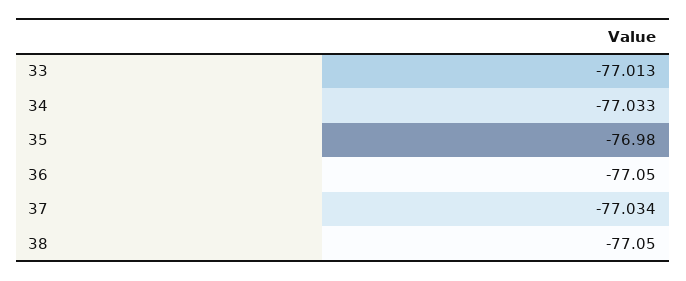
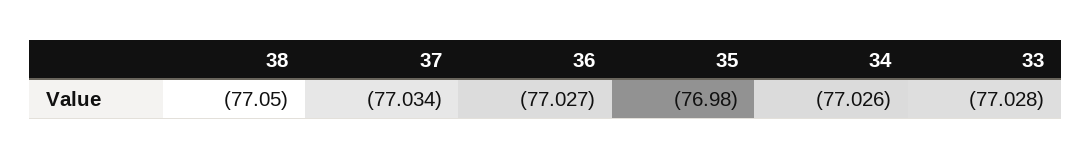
33: -77.013 -> -77.028
34: -77.033 -> -77.026
36: -77.05 -> -77.027

